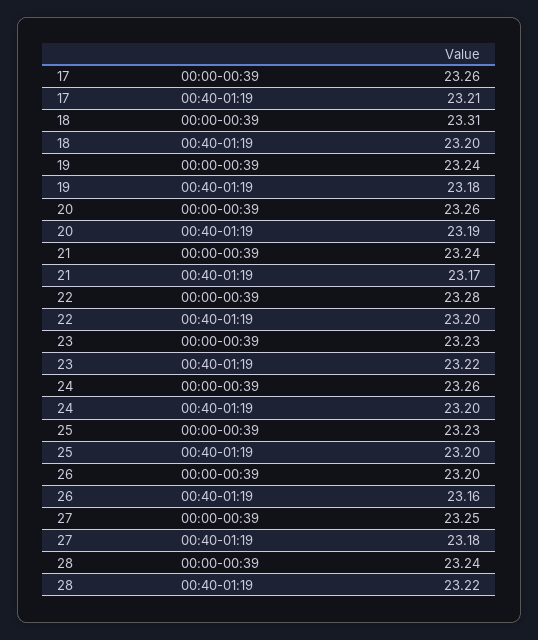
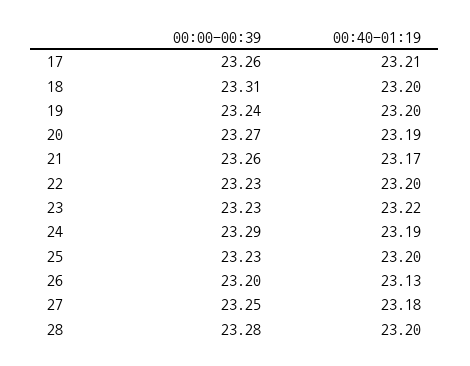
19, 00:40-01:19: 23.18 -> 23.2
20, 00:00-00:39: 23.26 -> 23.27
21, 00:00-00:39: 23.24 -> 23.26
22, 00:00-00:39: 23.28 -> 23.23
24, 00:00-00:39: 23.26 -> 23.29
24, 00:40-01:19: 23.2 -> 23.19
26, 00:40-01:19: 23.16 -> 23.13
28, 00:00-00:39: 23.24 -> 23.28
28, 00:40-01:19: 23.22 -> 23.2

